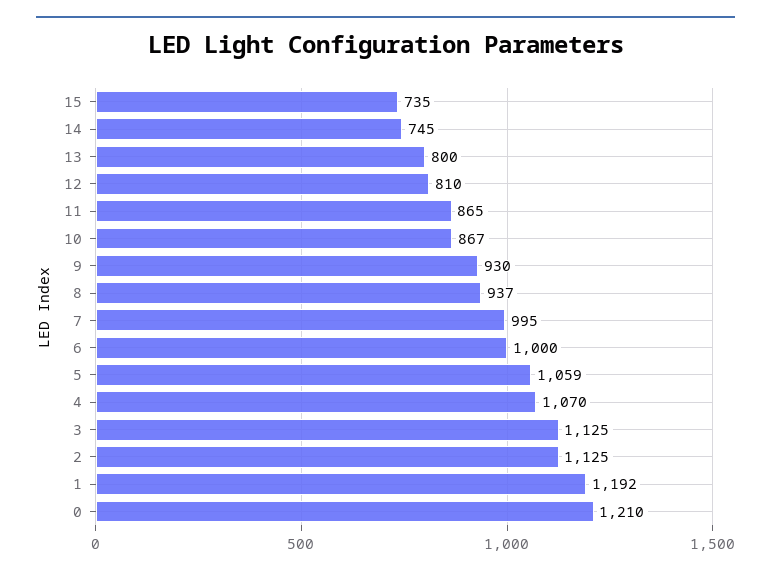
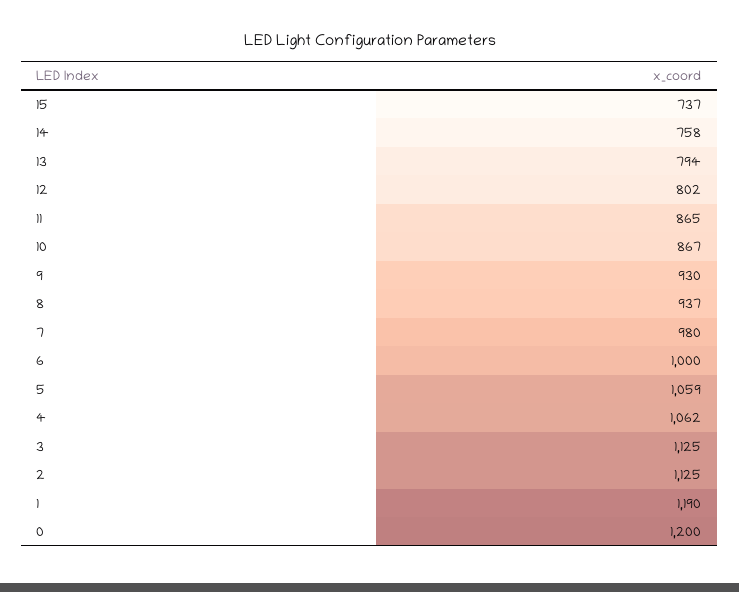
15: 735 -> 737
14: 745 -> 758
13: 800 -> 794
12: 810 -> 802
7: 995 -> 980
4: 1070 -> 1062
1: 1192 -> 1190
0: 1210 -> 1200

